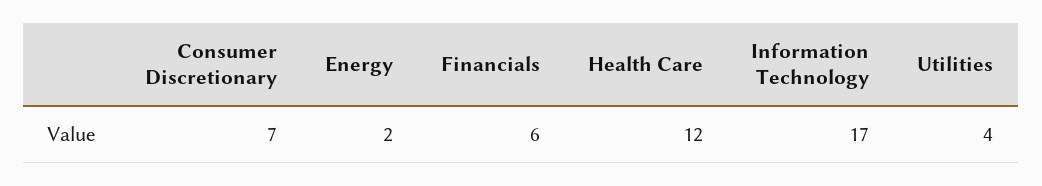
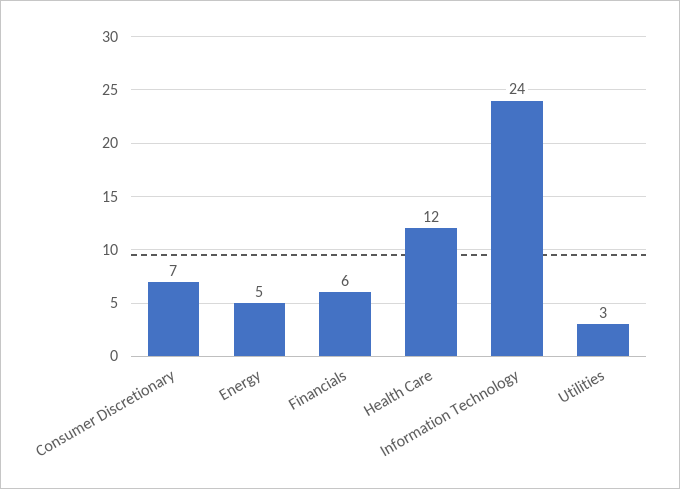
Energy: 2 -> 5
Information Technology: 17 -> 24
Utilities: 4 -> 3

